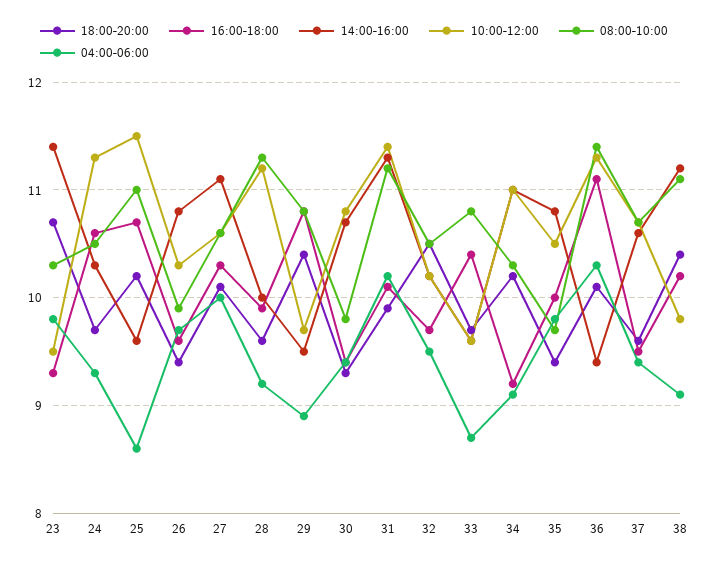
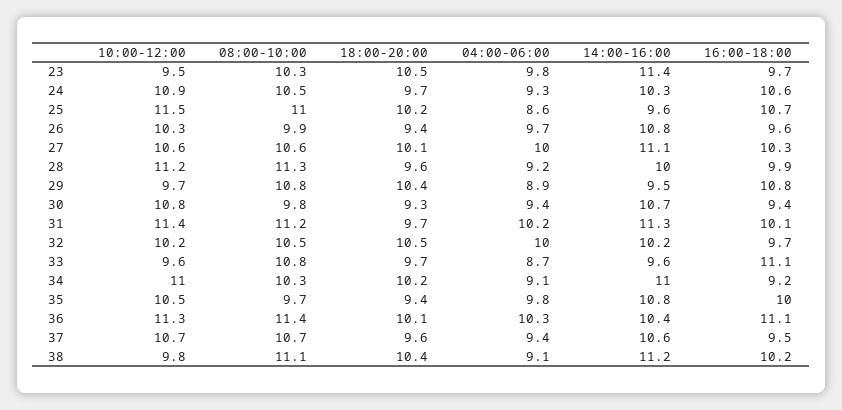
18:00-20:00, 23: 10.7 -> 10.5
16:00-18:00, 23: 9.3 -> 9.7
10:00-12:00, 24: 11.3 -> 10.9
18:00-20:00, 31: 9.9 -> 9.7
04:00-06:00, 32: 9.5 -> 10
16:00-18:00, 33: 10.4 -> 11.1
14:00-16:00, 36: 9.4 -> 10.4

